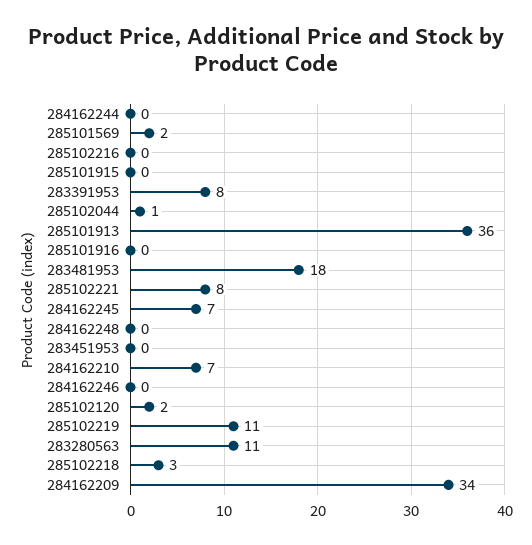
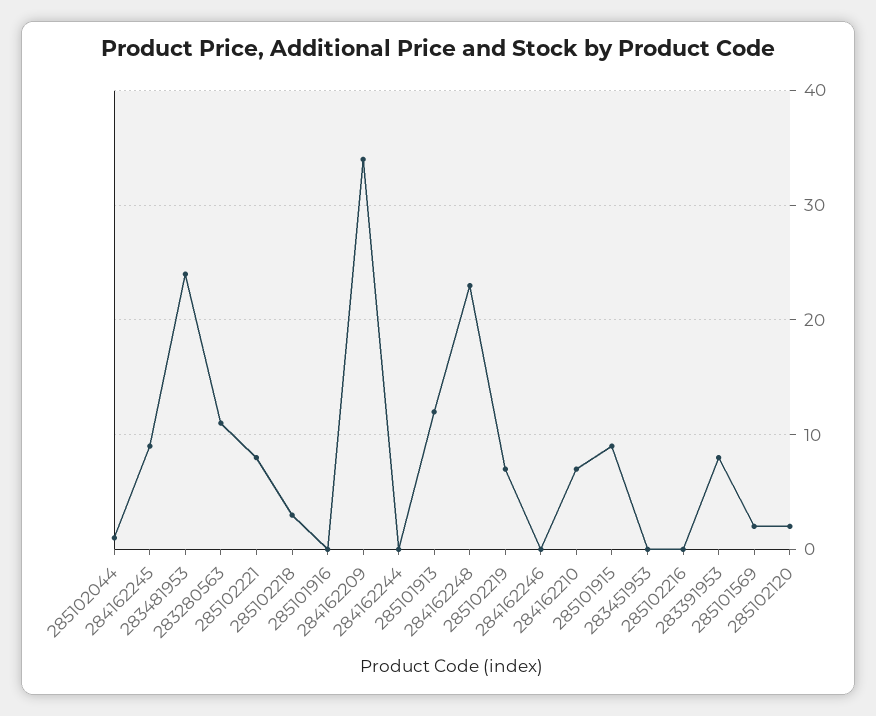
285101915: 0 -> 9
285101913: 36 -> 12
283481953: 18 -> 24
284162245: 7 -> 9
284162248: 0 -> 23
285102219: 11 -> 7

